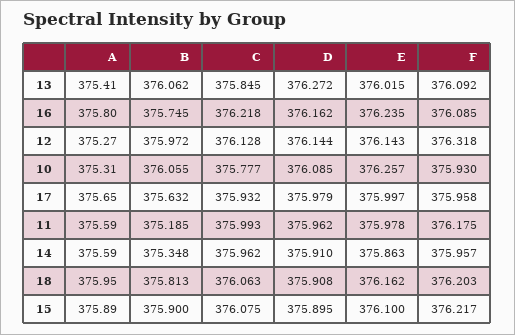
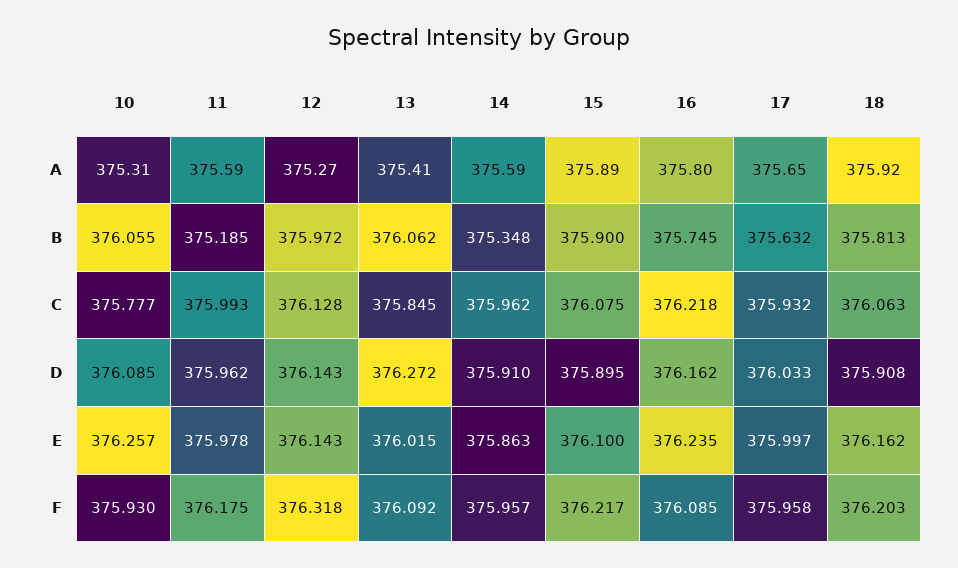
D, 12: 376.144 -> 376.143
D, 17: 375.979 -> 376.033
A, 18: 375.95 -> 375.92

